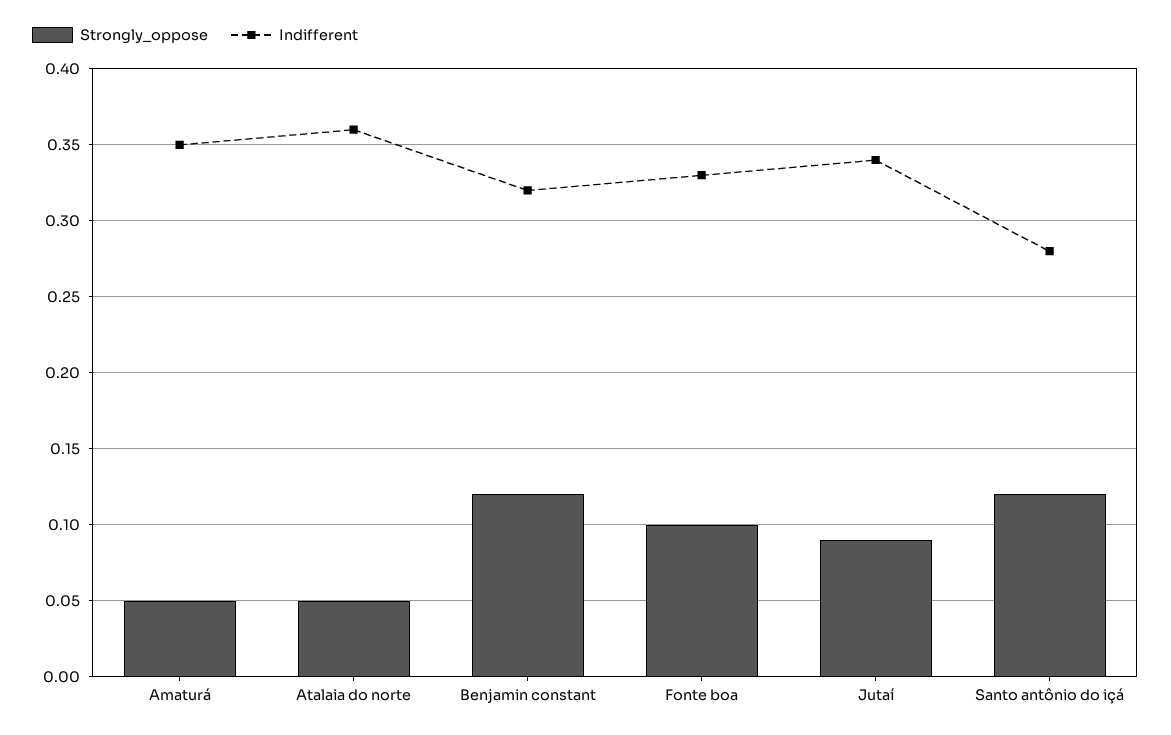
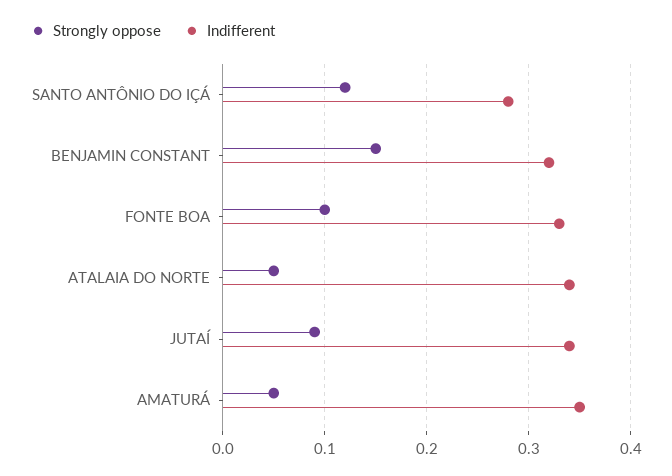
Indifferent, Atalaia do norte: 0.36 -> 0.34
Strongly_oppose, Benjamin constant: 0.12 -> 0.15

